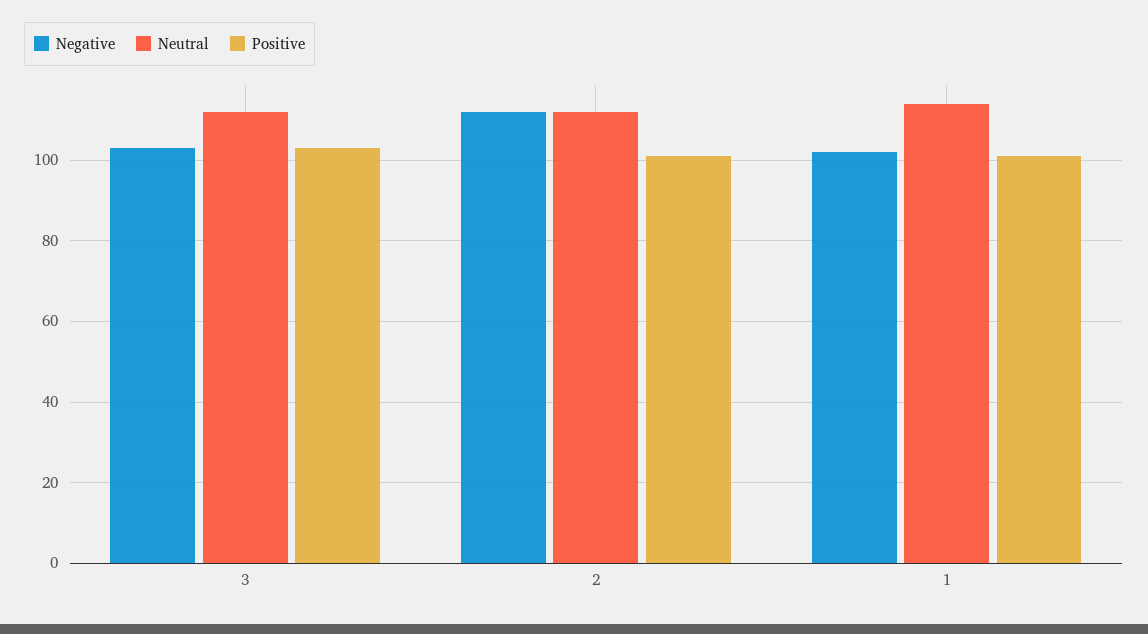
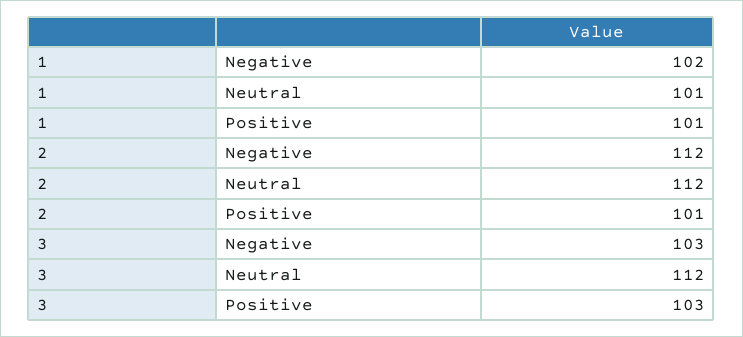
Neutral, 1: 115 -> 101

